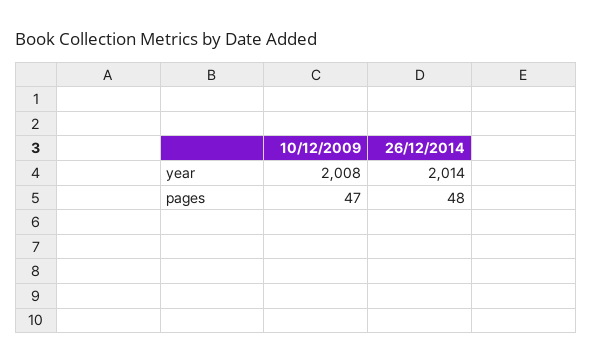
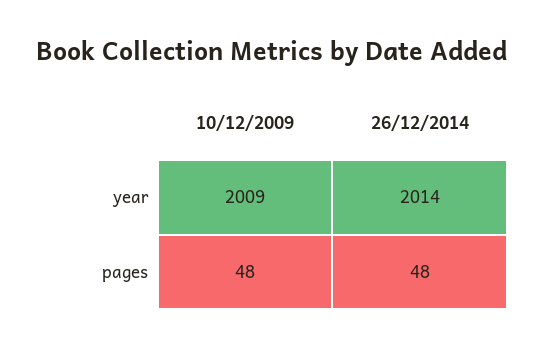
10/12/2009, year: 2008 -> 2009
10/12/2009, pages: 47 -> 48

